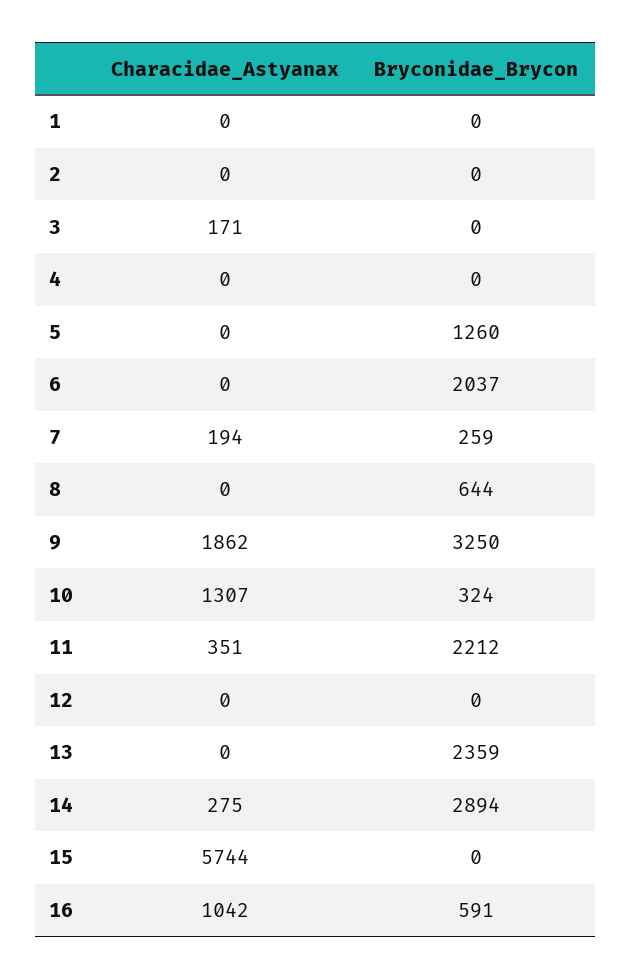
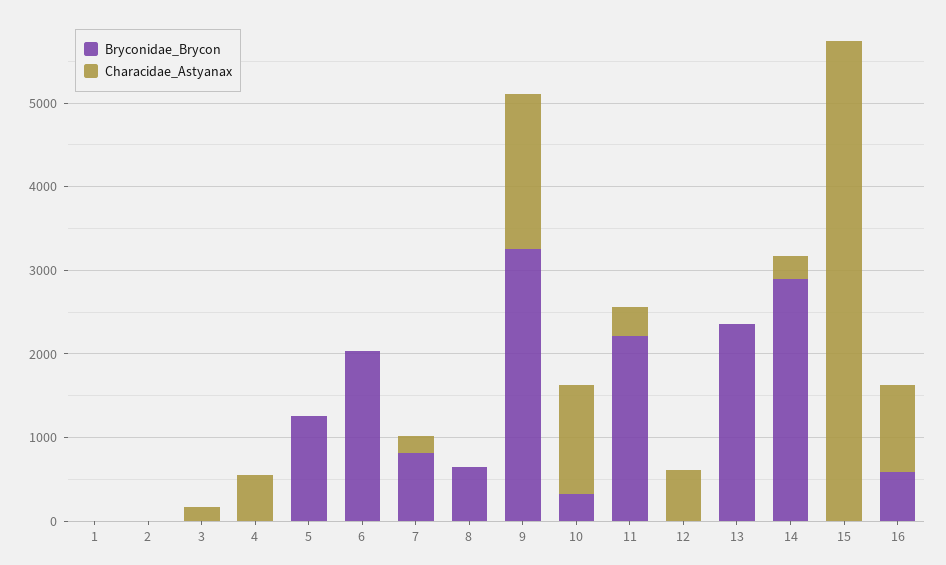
Characidae_Astyanax, 4: 0 -> 600
Bryconidae_Brycon, 7: 259 -> 800
Characidae_Astyanax, 12: 0 -> 600

